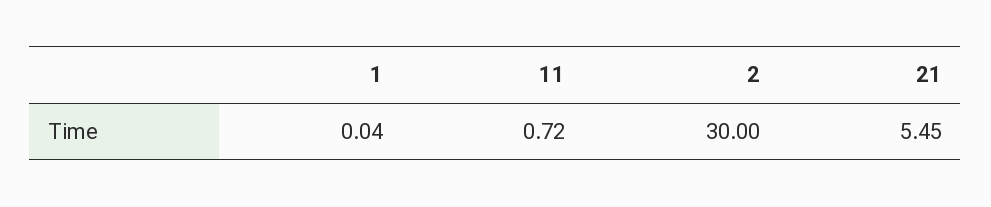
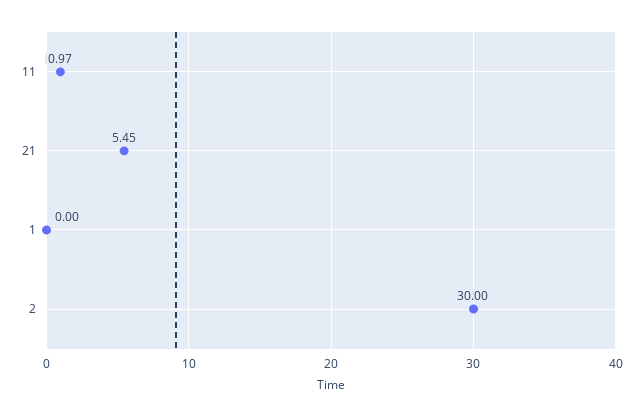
1: 0.04 -> 0
11: 0.72 -> 0.97

